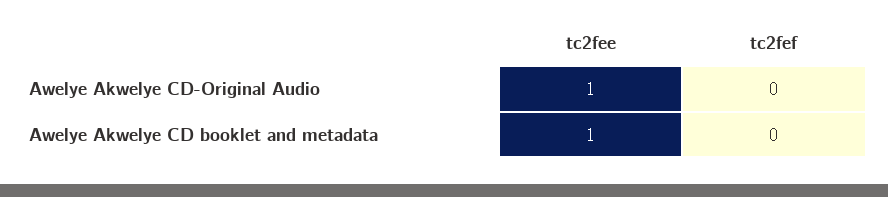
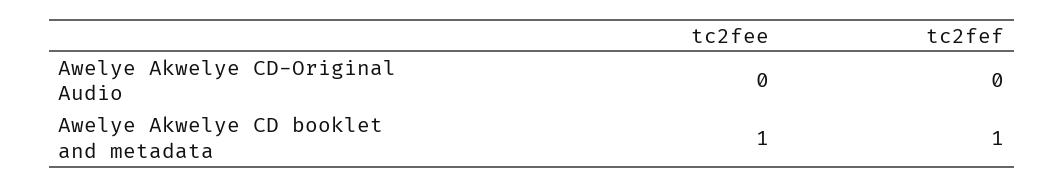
tc2fee, Awelye Akwelye CD-Original Audio: 1 -> 0
tc2fef, Awelye Akwelye CD booklet and metadata: 0 -> 1

